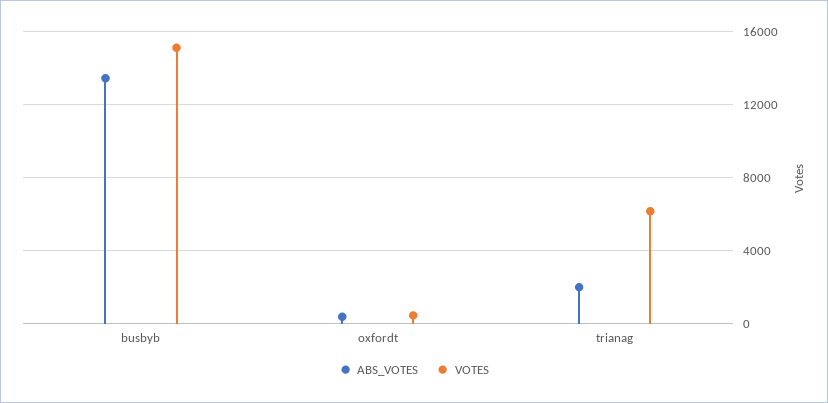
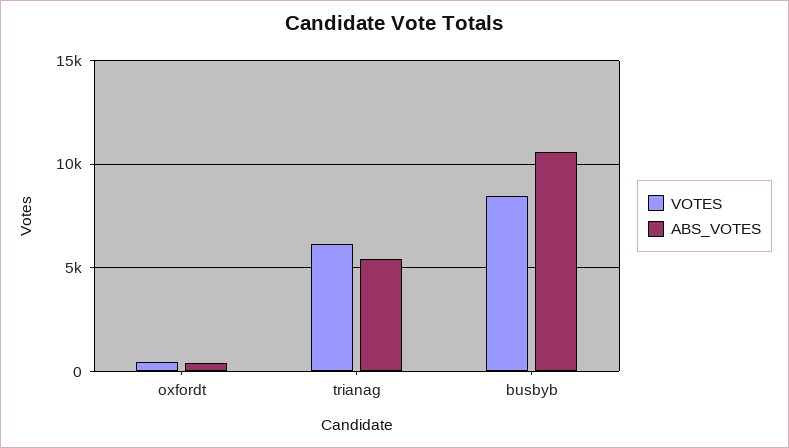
ABS_VOTES, busbyb: 13500 -> 10500
VOTES, busbyb: 15000 -> 8500
ABS_VOTES, trianag: 2000 -> 5500

